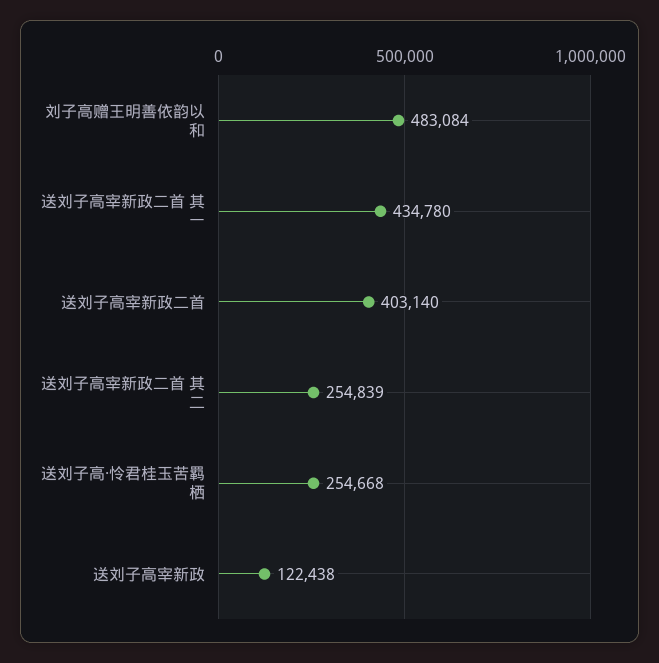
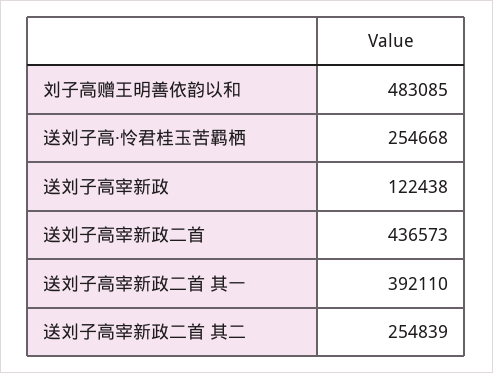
刘子高赠王明善依韵以和: 483084 -> 483085
送刘子高宰新政二首 其一: 434780 -> 392110
送刘子高宰新政二首: 403140 -> 436573

